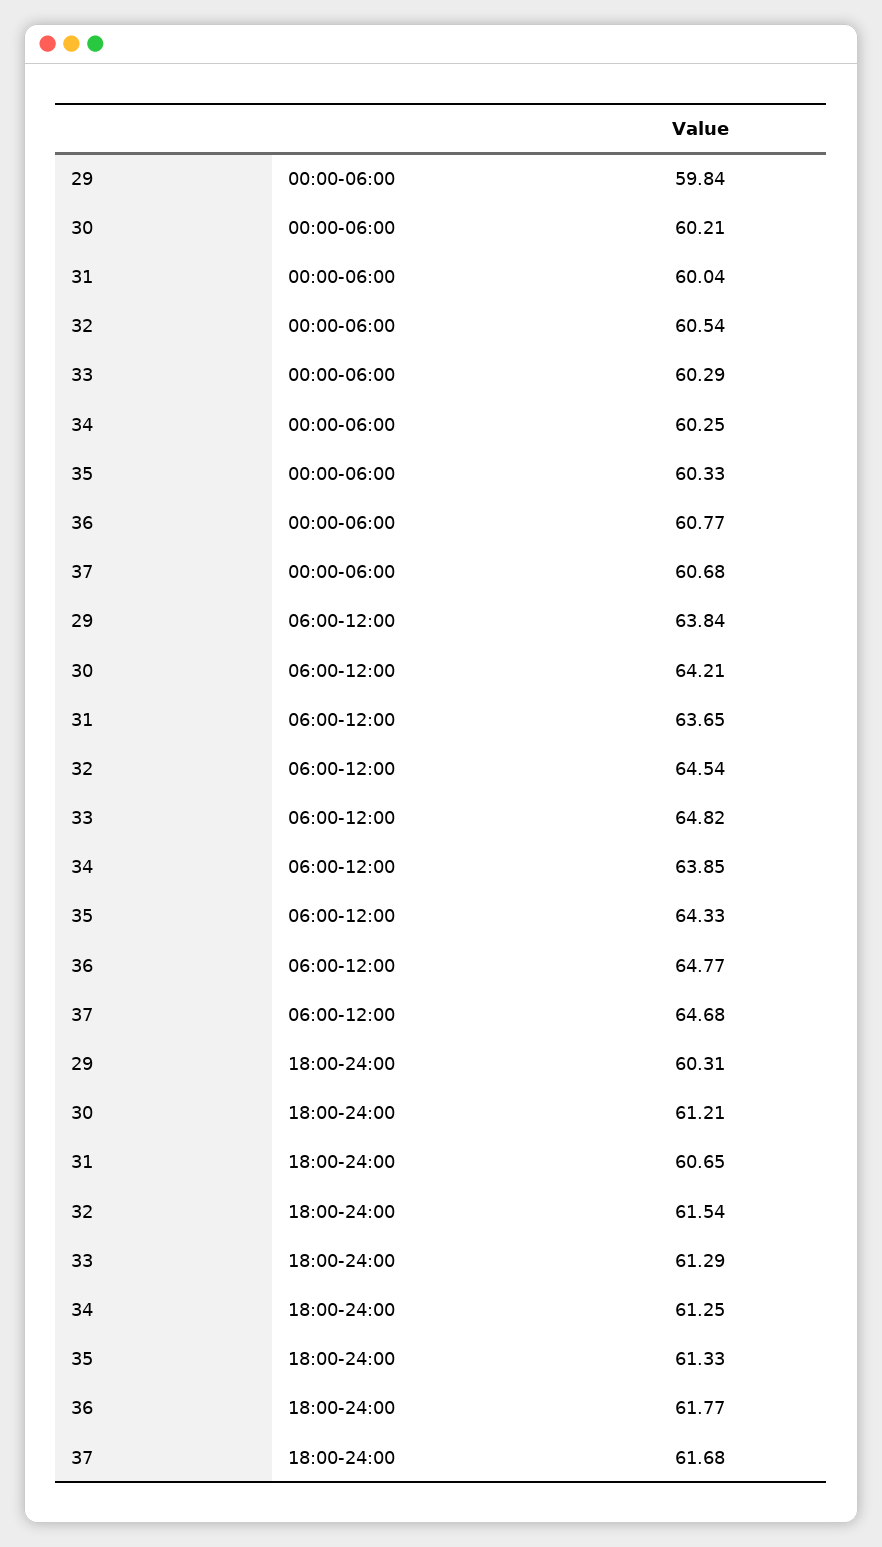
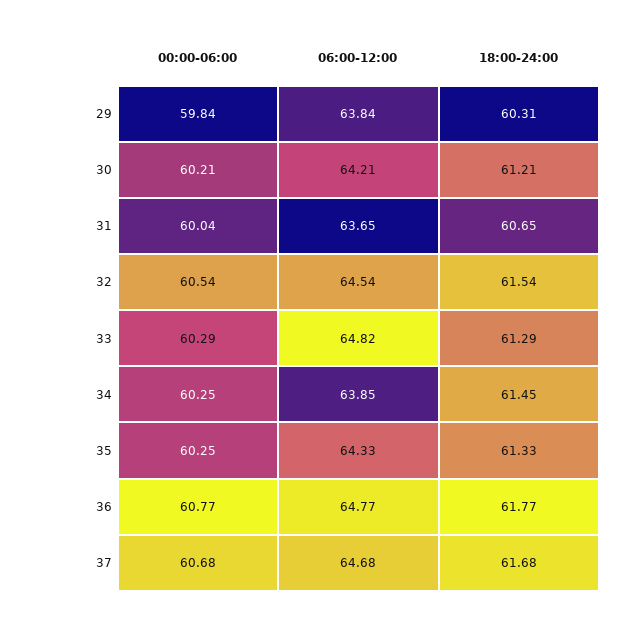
35, 00:00-06:00: 60.33 -> 60.25
34, 18:00-24:00: 61.25 -> 61.45

